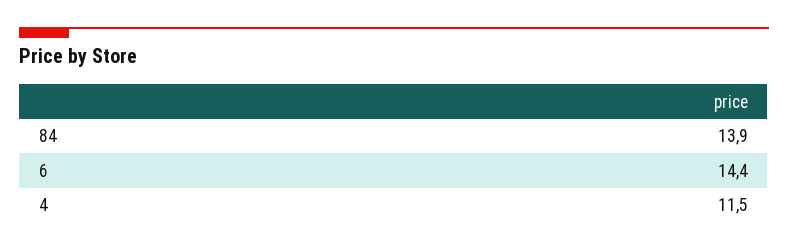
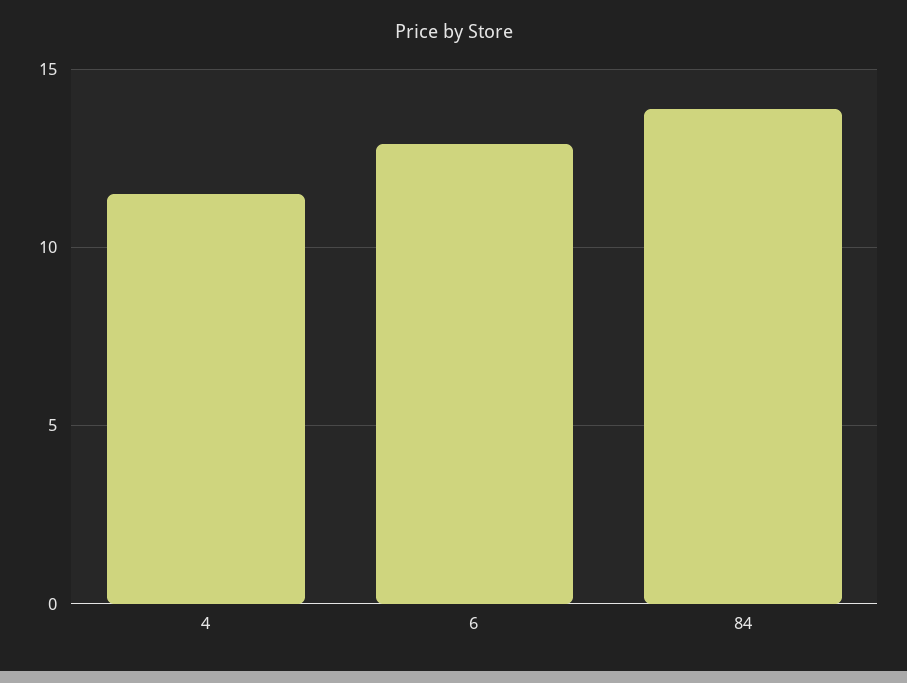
6: 14.4 -> 13

